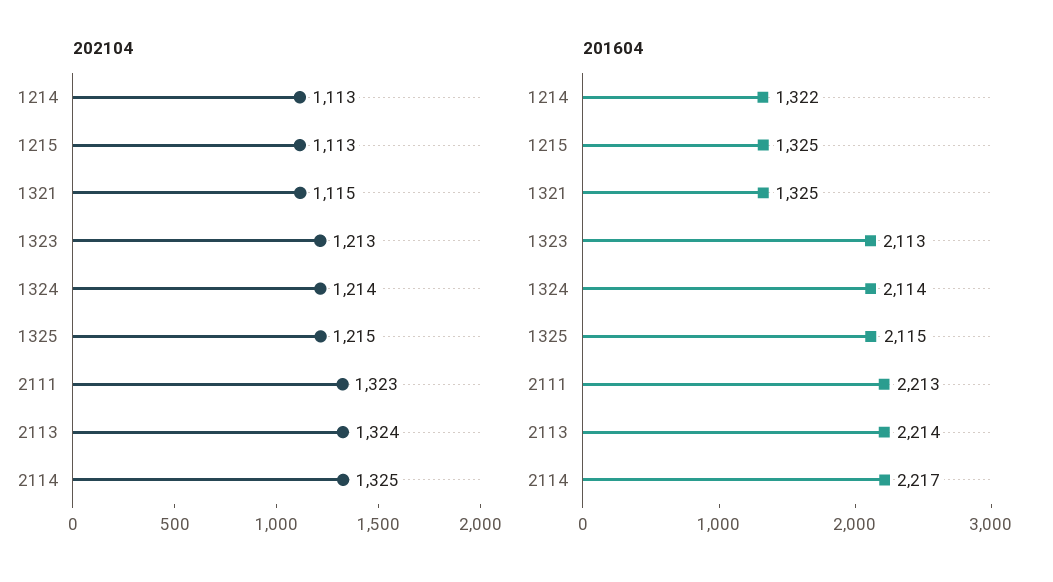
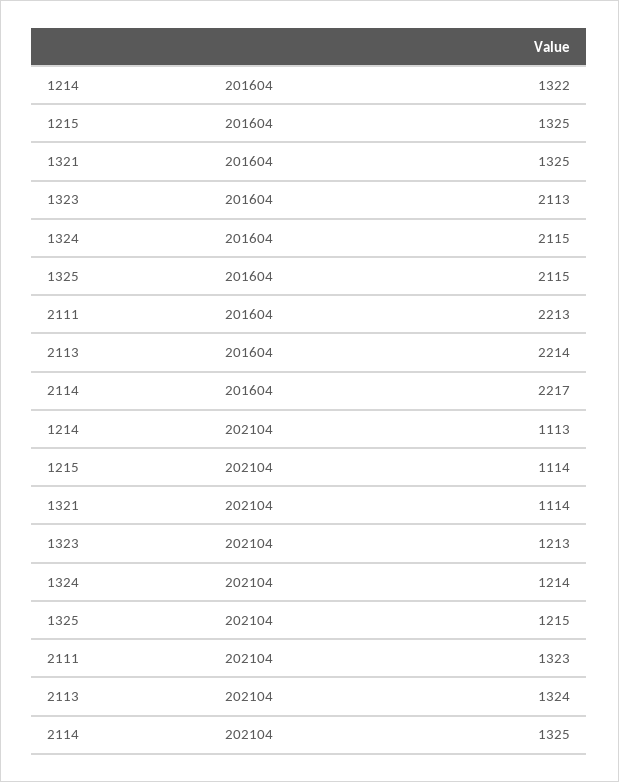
202104, 1215: 1113 -> 1114
202104, 1321: 1115 -> 1114
201604, 1324: 2114 -> 2115

